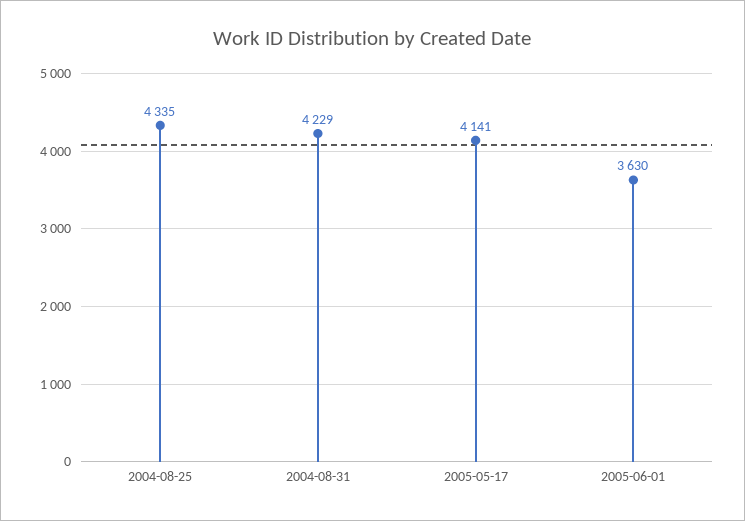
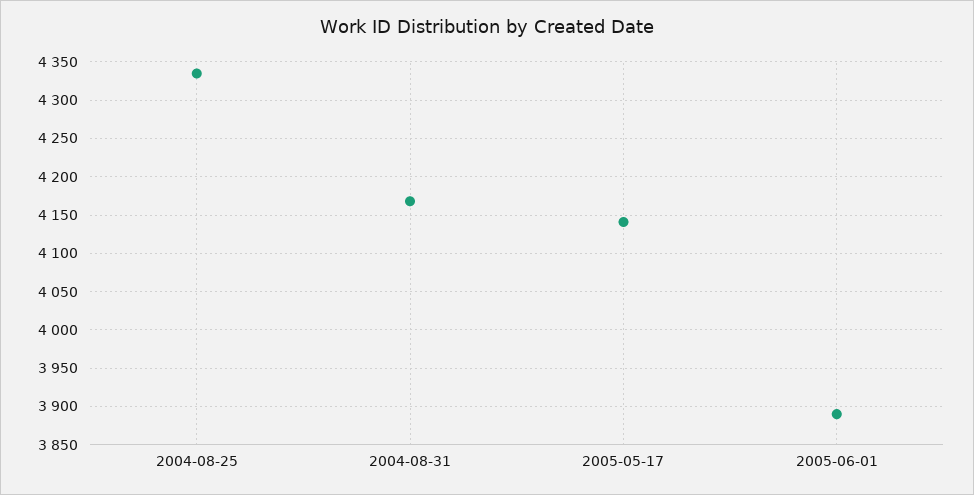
2004-08-31: 4229 -> 4170
2005-06-01: 3630 -> 3890

